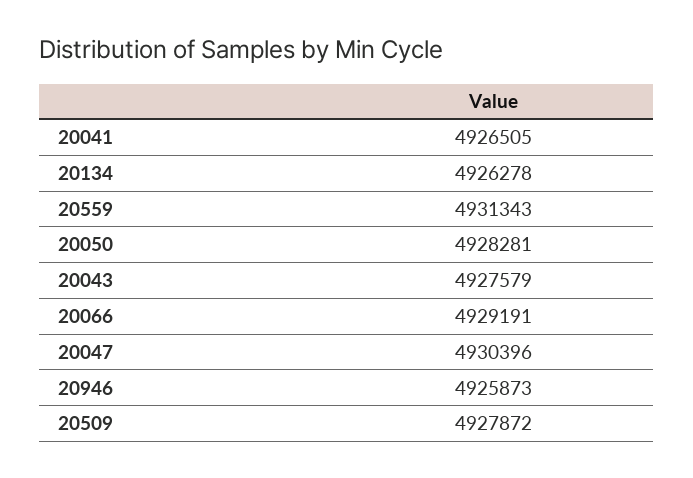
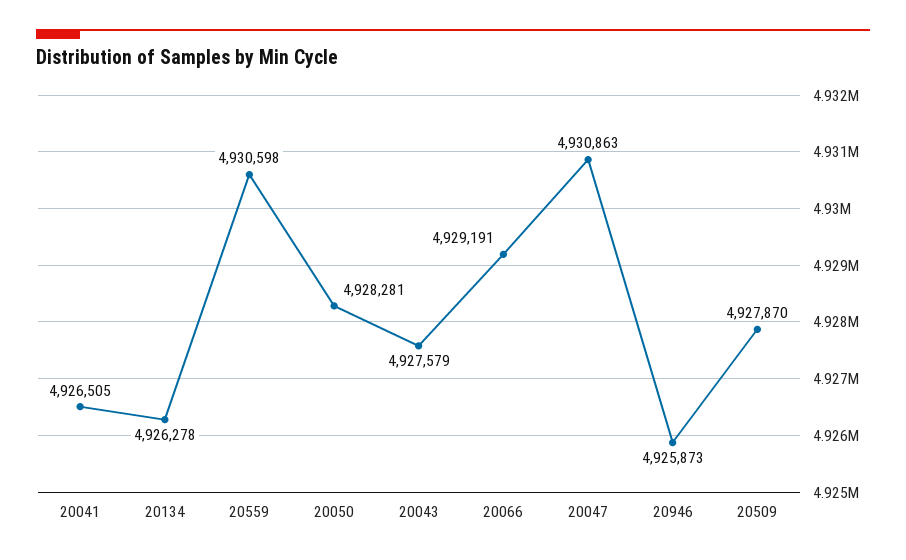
20559: 4931343 -> 4930598
20047: 4930396 -> 4930863
20509: 4927872 -> 4927870

